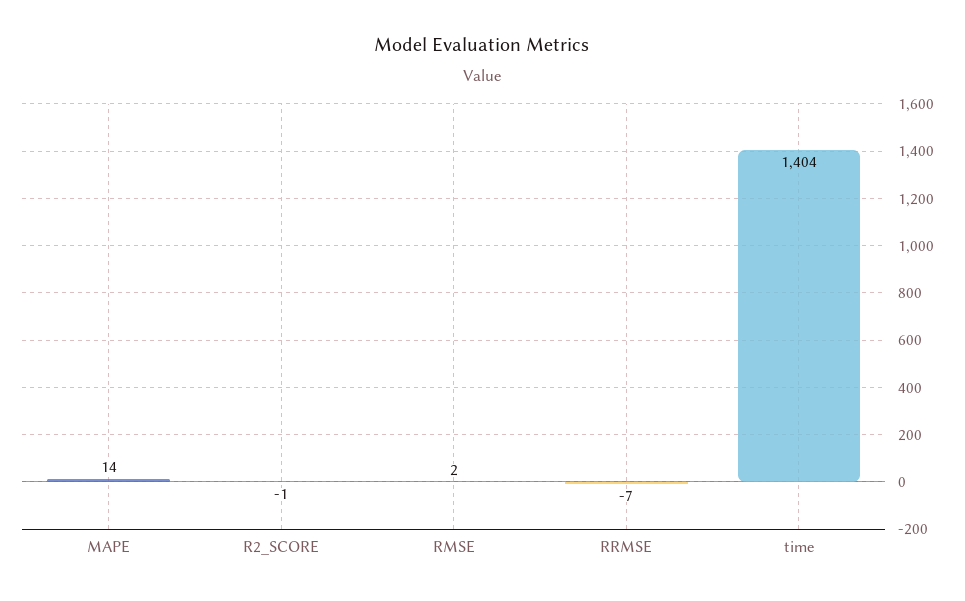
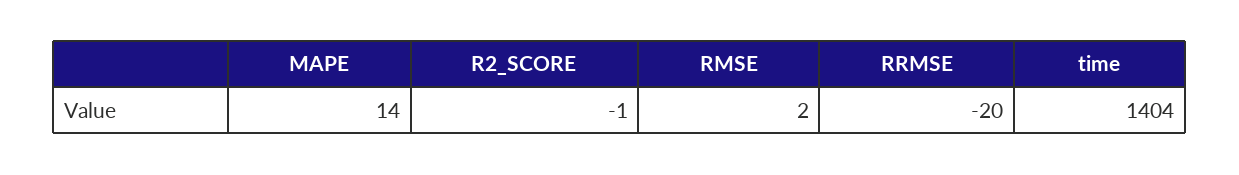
RRMSE: -7 -> -20

